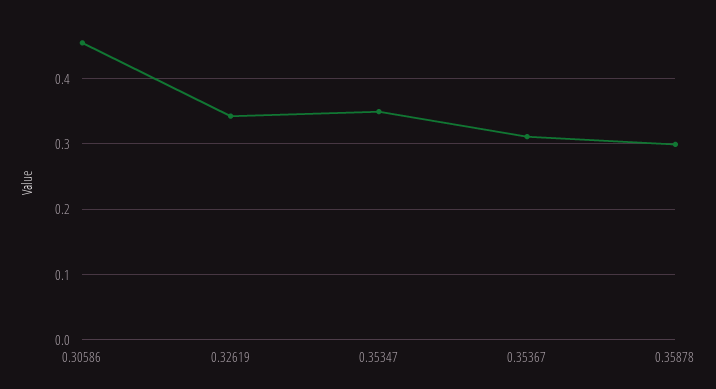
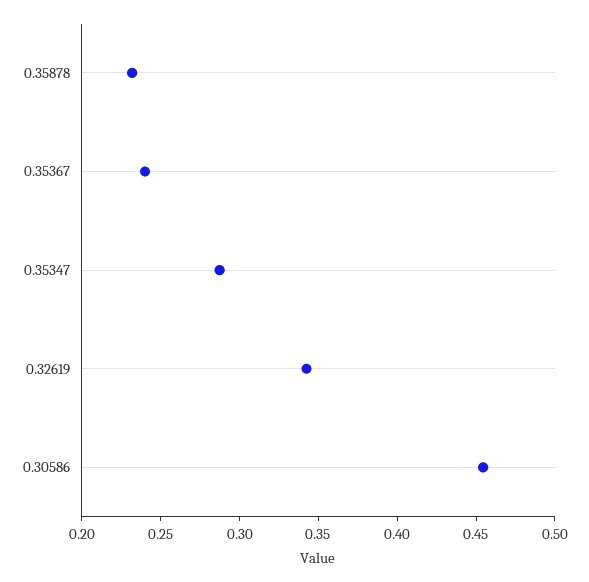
0.35347: 0.35 -> 0.29
0.35367: 0.31 -> 0.24
0.35878: 0.3 -> 0.23

